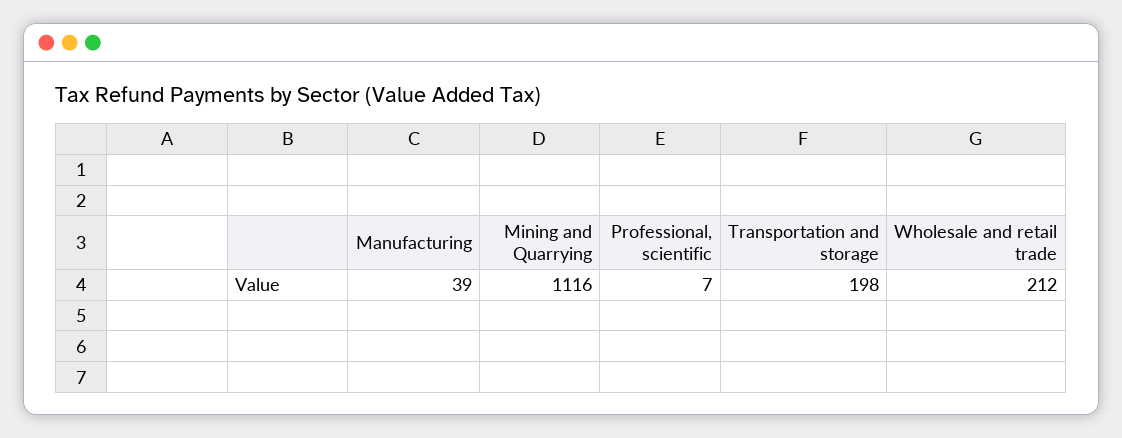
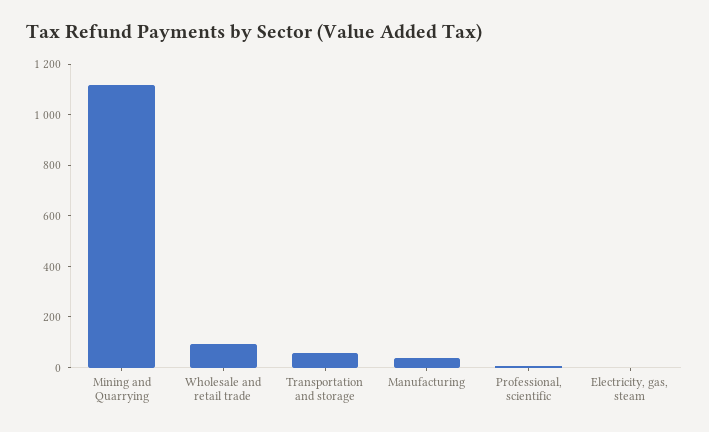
Transportation and storage: 198 -> 50
Wholesale and retail trade: 212 -> 100
Electricity, gas, steam: none -> 0

